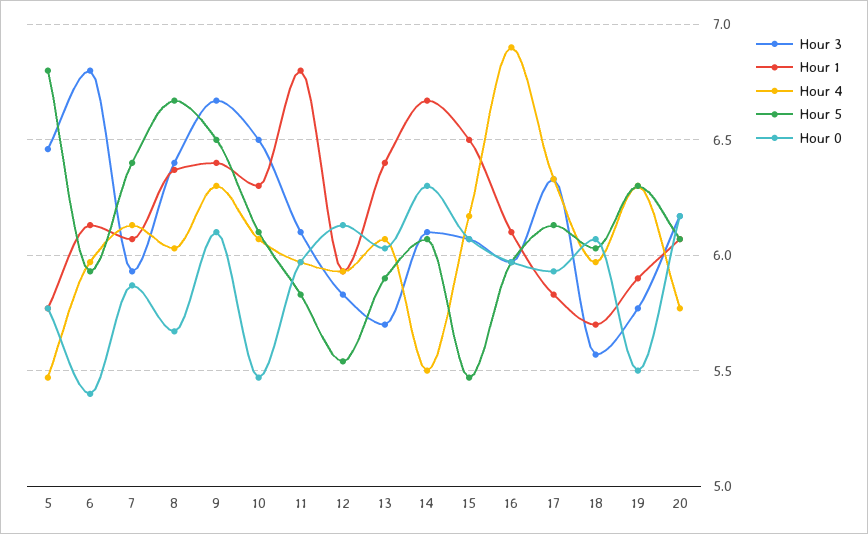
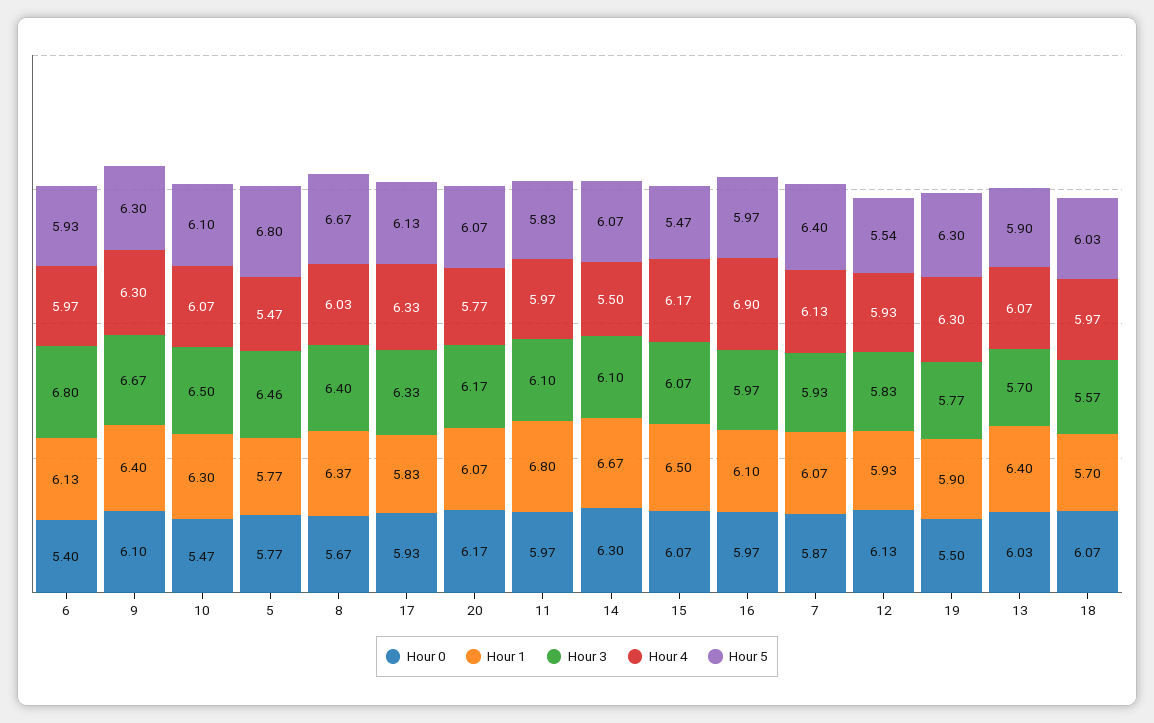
Hour 5, 9: 6.5 -> 6.3

